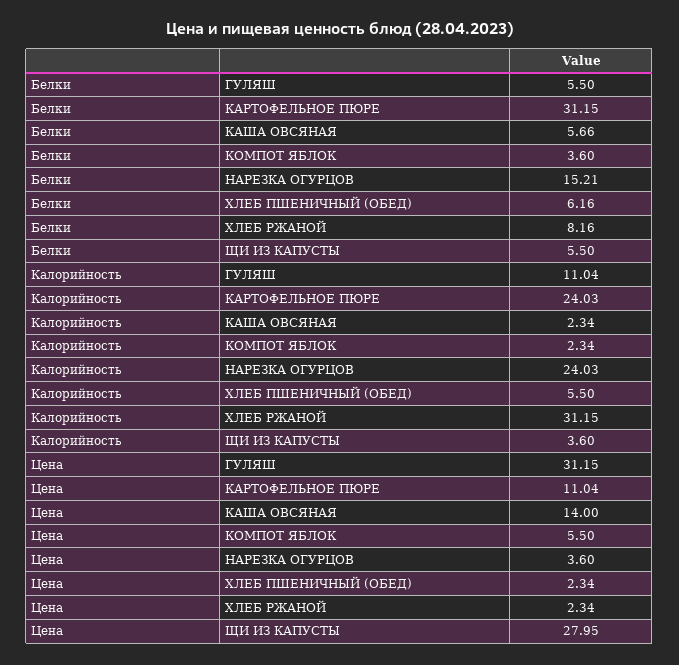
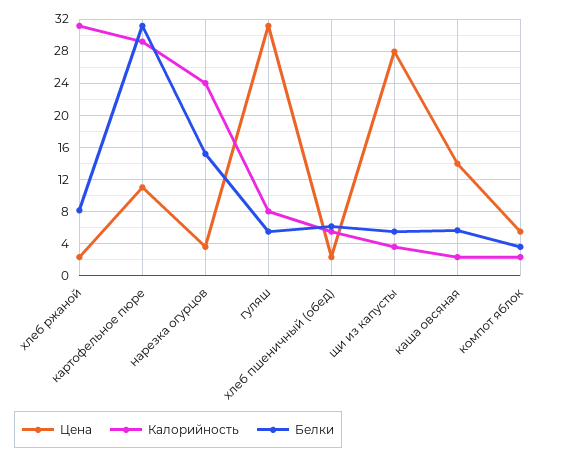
Калорийность, ГУЛЯШ: 11.04 -> 8
Калорийность, КАРТОФЕЛЬНОЕ ПЮРЕ: 24.03 -> 29

